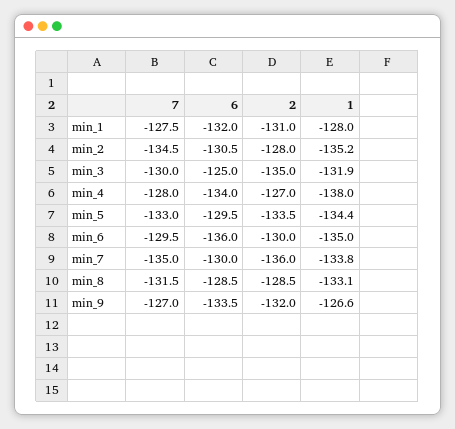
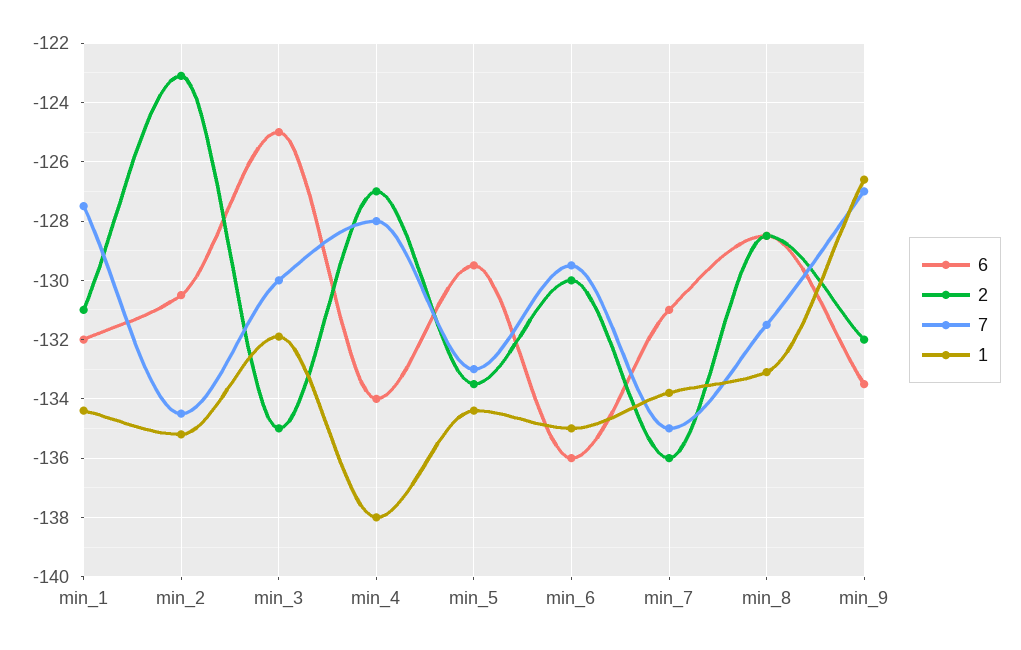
1, min_1: -128 -> -134.5
2, min_2: -128 -> -123
6, min_7: -130 -> -131

